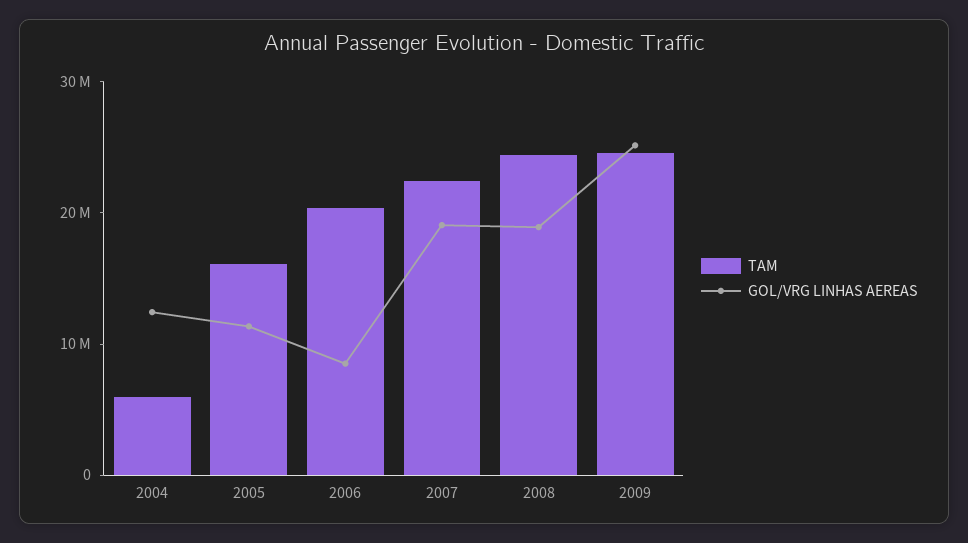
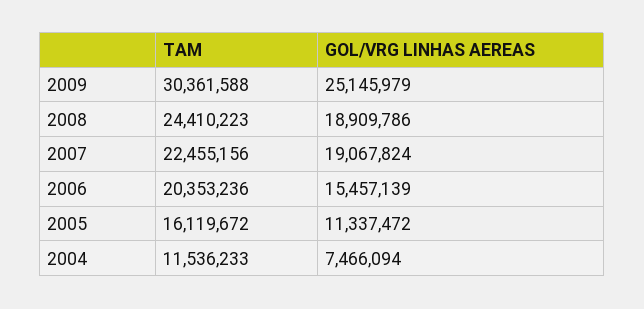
TAM, 2004: 6000000 -> 11536233
GOL/VRG LINHAS AEREAS, 2004: 12000000 -> 7466094
GOL/VRG LINHAS AEREAS, 2006: 8000000 -> 15457139
TAM, 2009: 24000000 -> 30361588

